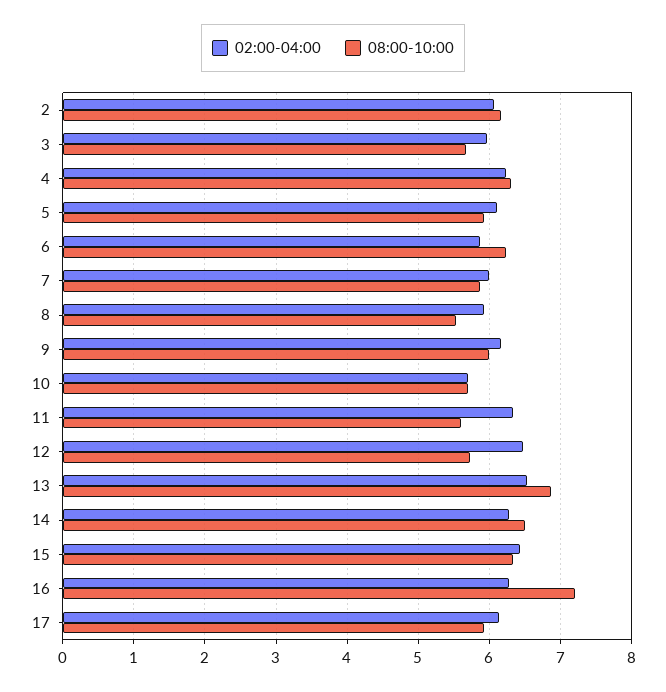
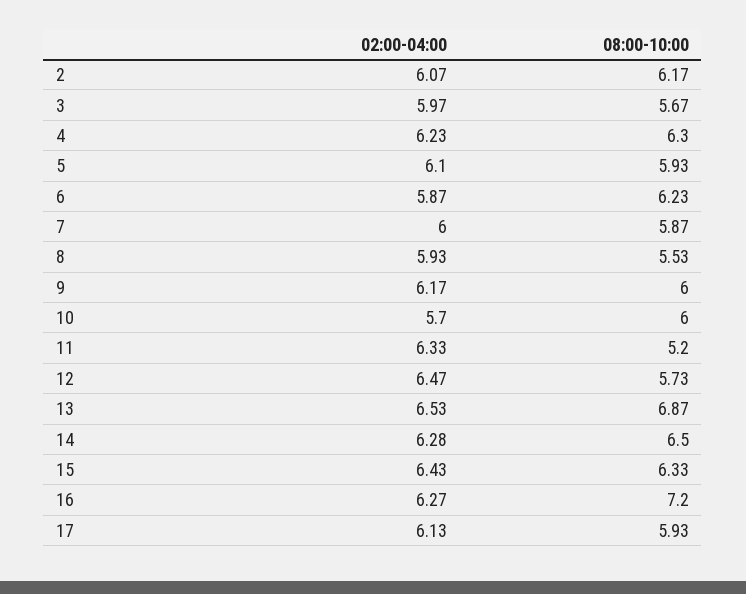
08:00-10:00, 10: 5.7 -> 6
08:00-10:00, 11: 5.6 -> 5.2

